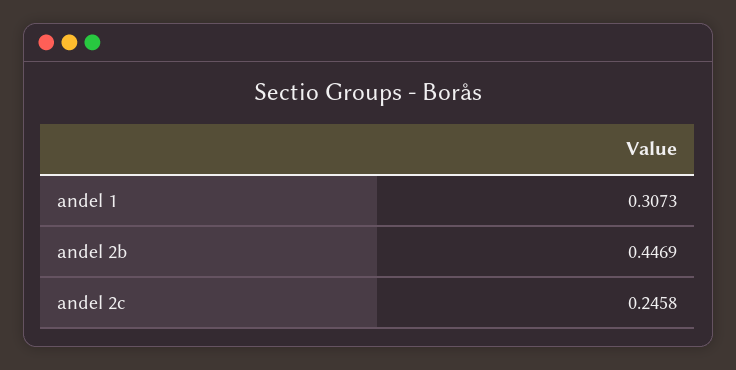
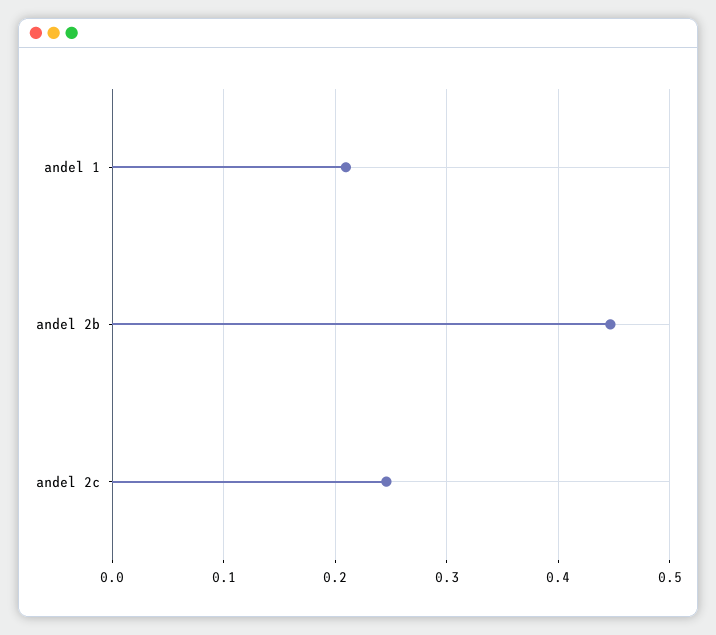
andel 1: 0.3073 -> 0.21

